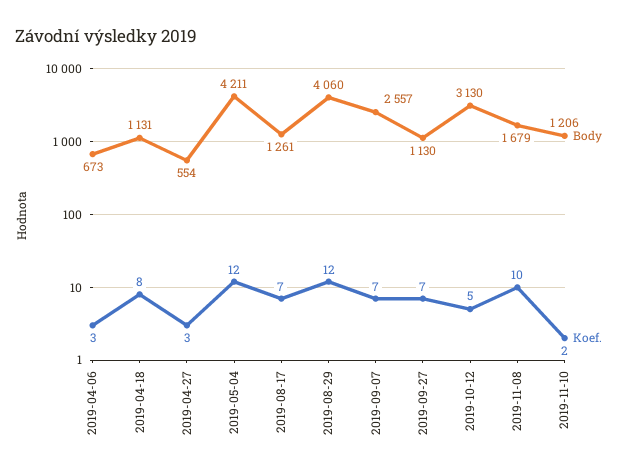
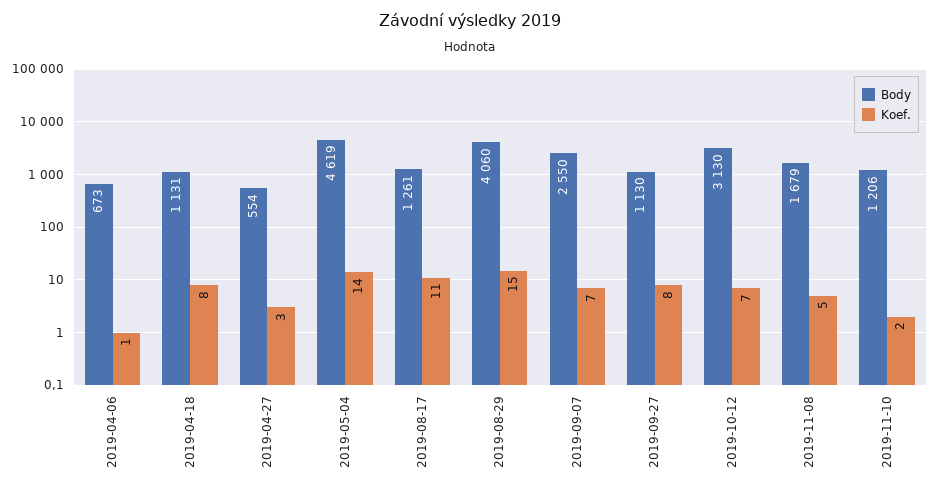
Koef., 2019-04-06: 3 -> 1
Body, 2019-05-04: 4211 -> 4619
Koef., 2019-05-04: 12 -> 14
Koef., 2019-08-17: 7 -> 11
Koef., 2019-08-29: 12 -> 15
Body, 2019-09-07: 2557 -> 2550
Koef., 2019-09-27: 7 -> 8
Koef., 2019-10-12: 5 -> 7
Koef., 2019-11-08: 10 -> 5

